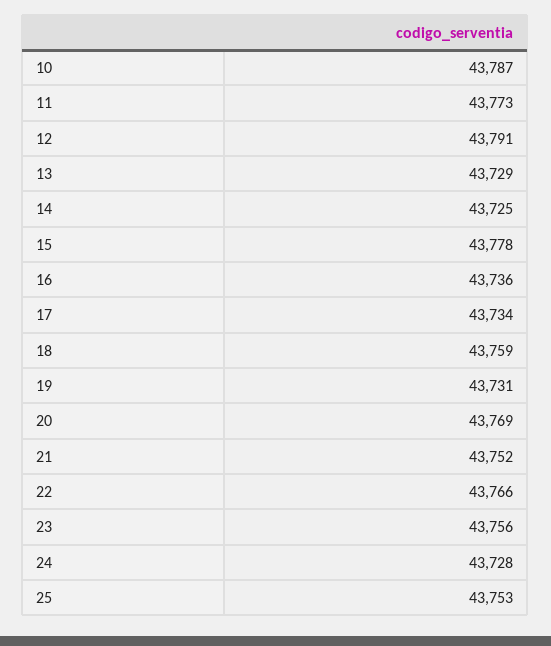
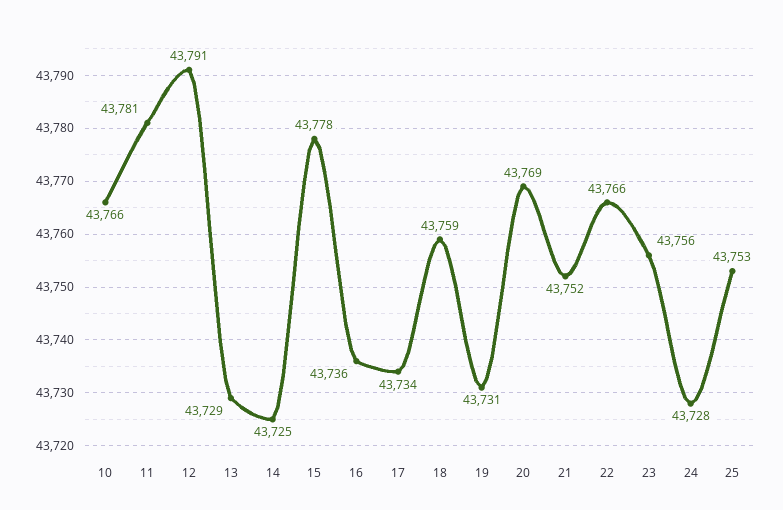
10: 43787 -> 43766
11: 43773 -> 43781

